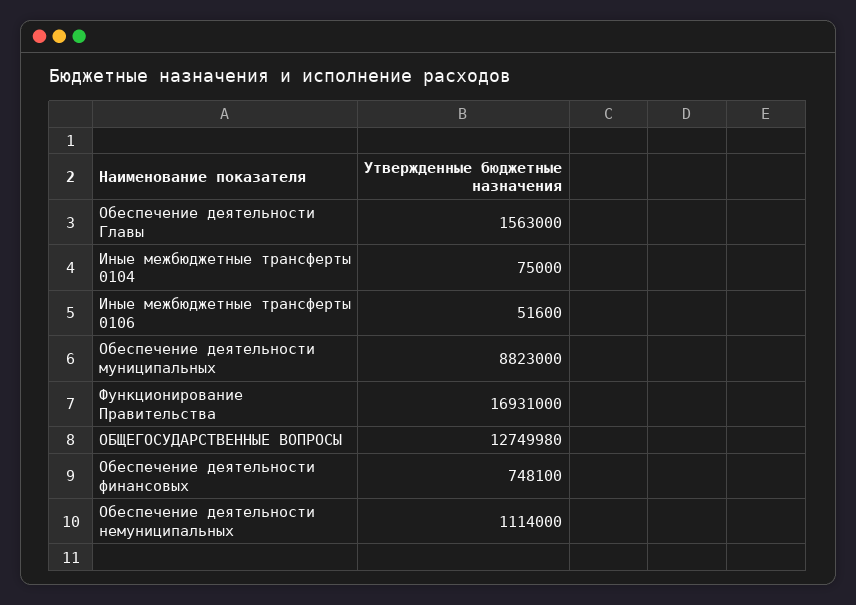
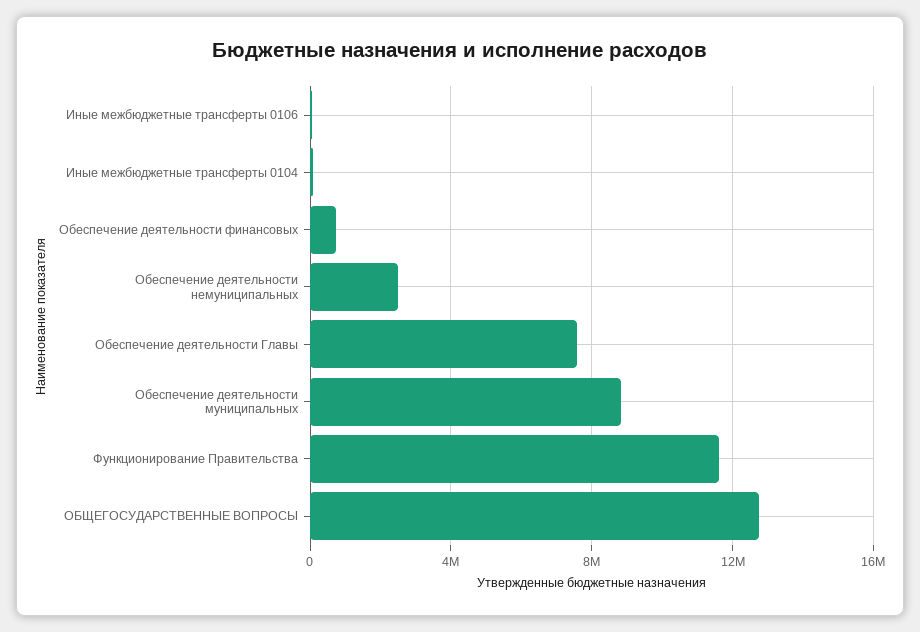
Обеспечение деятельности Главы: 1563000 -> 7500000
Функционирование Правительства: 16931000 -> 11500000
Обеспечение деятельности немуниципальных: 1114000 -> 2500000

